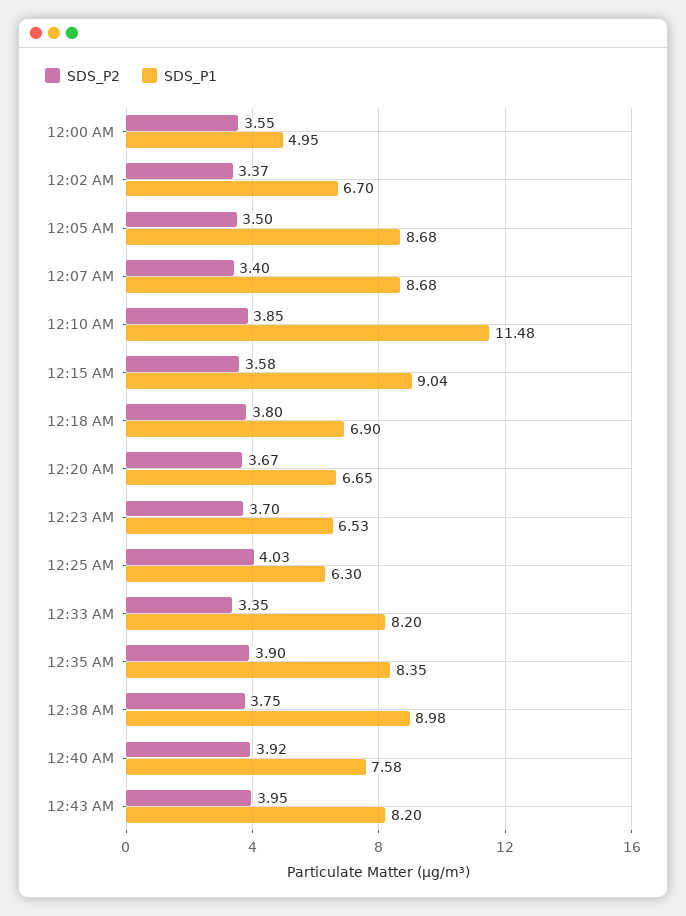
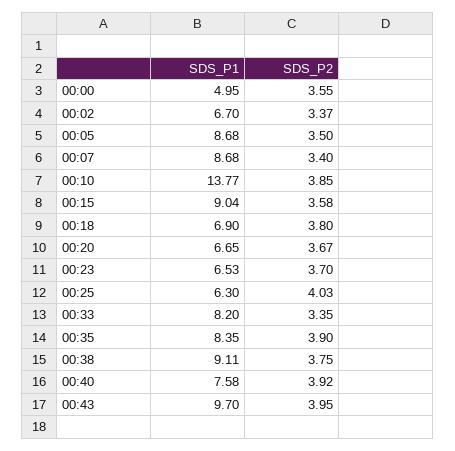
SDS_P1, 12:10 AM: 11.48 -> 13.77
SDS_P1, 12:38 AM: 8.98 -> 9.11
SDS_P1, 12:43 AM: 8.2 -> 9.7

